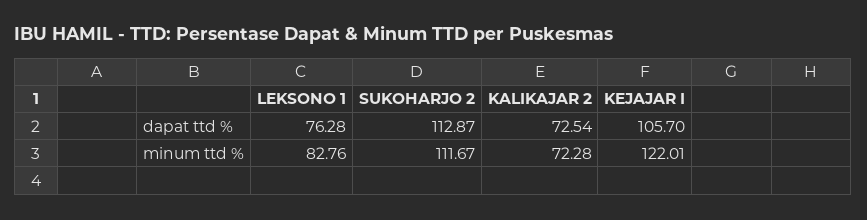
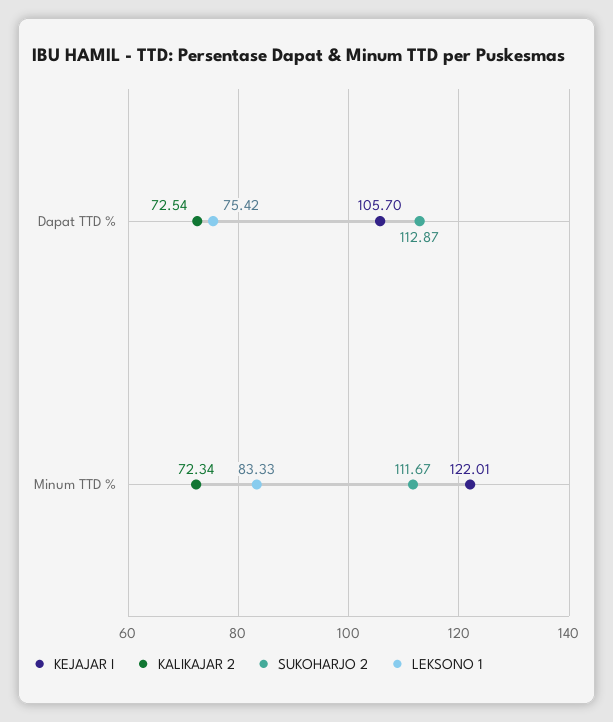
LEKSONO 1, dapat ttd %: 76.28 -> 75.42
LEKSONO 1, minum ttd %: 82.76 -> 83.33
KALIKAJAR 2, minum ttd %: 72.28 -> 72.34

